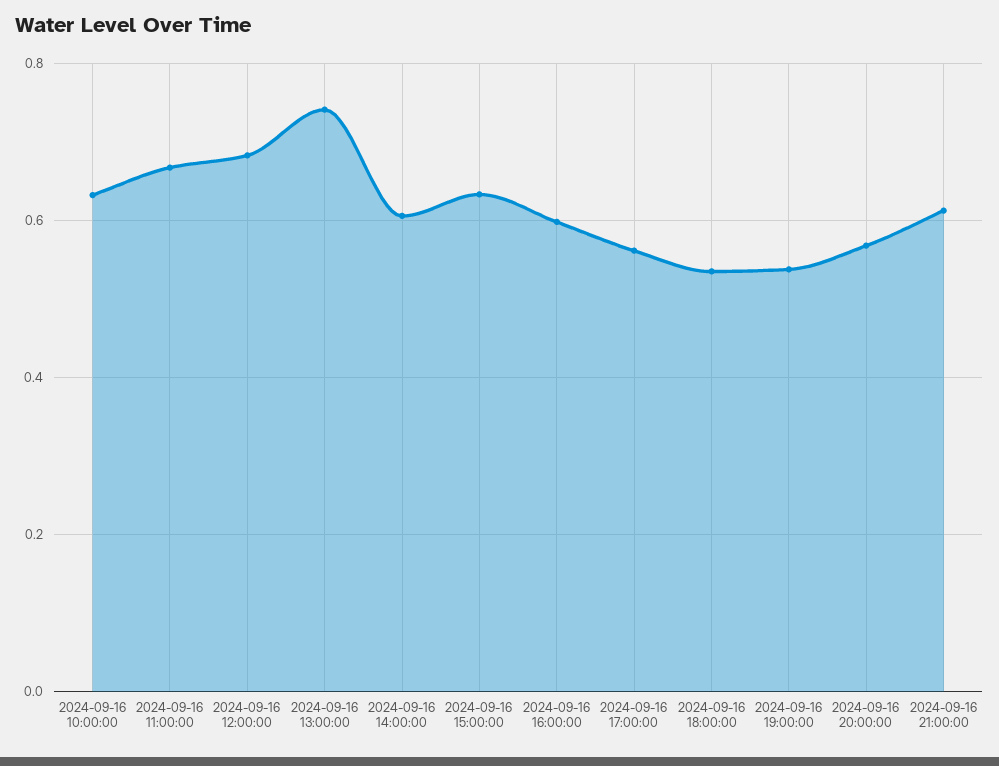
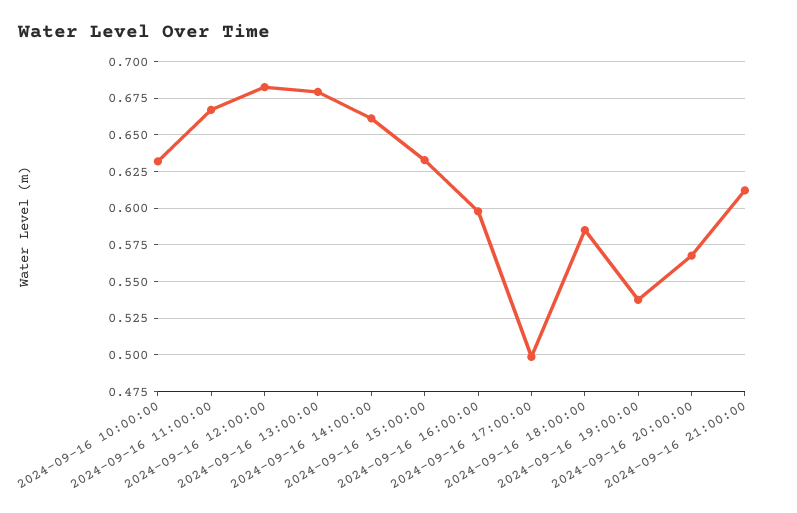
2024-09-16 13:00:00: 0.74 -> 0.68
2024-09-16 14:00:00: 0.6 -> 0.66
2024-09-16 17:00:00: 0.56 -> 0.5
2024-09-16 18:00:00: 0.54 -> 0.585

